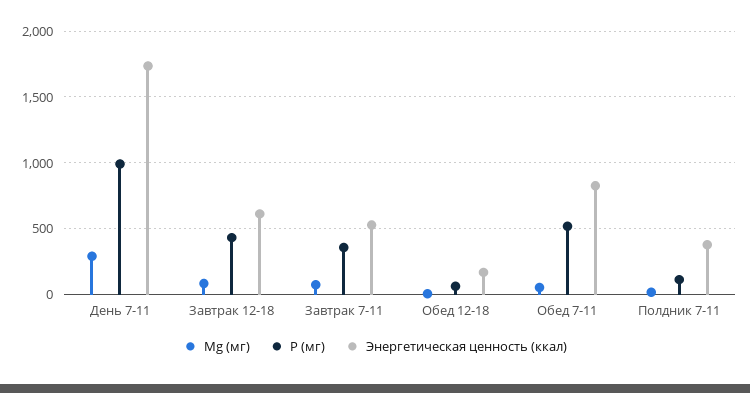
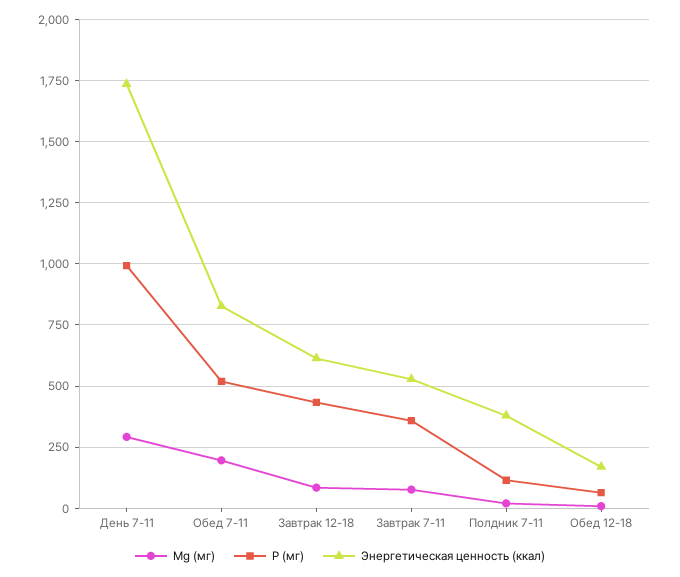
Mg (мг), Обед 7-11: 50 -> 200

